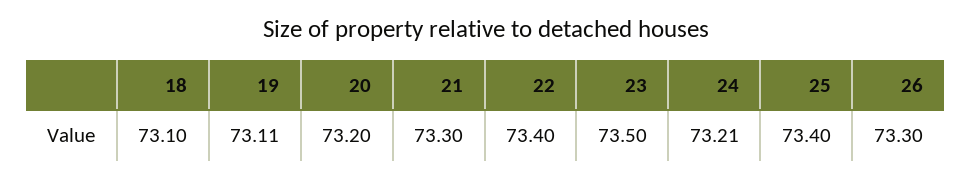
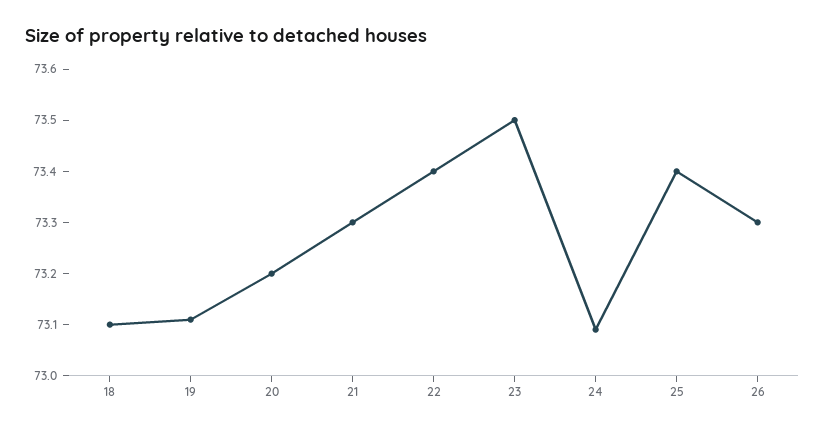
24: 73.21 -> 73.1

